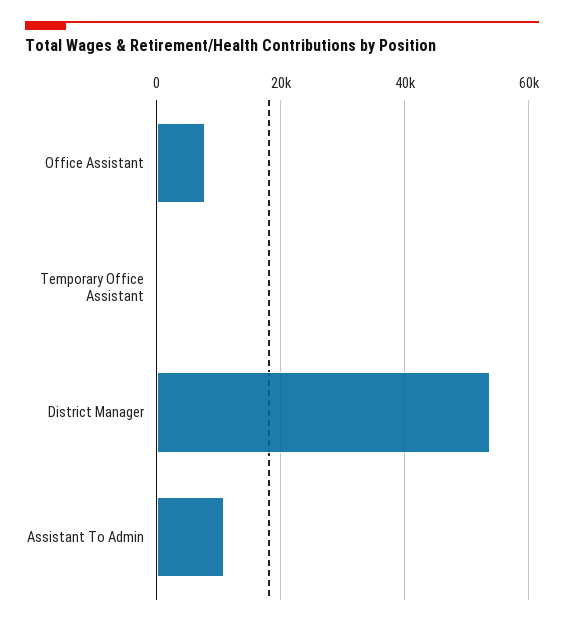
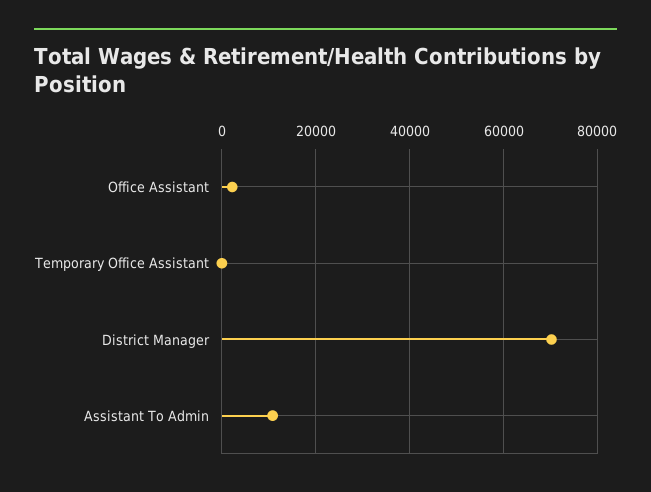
Office Assistant: 8000 -> 2000
District Manager: 54000 -> 70000

